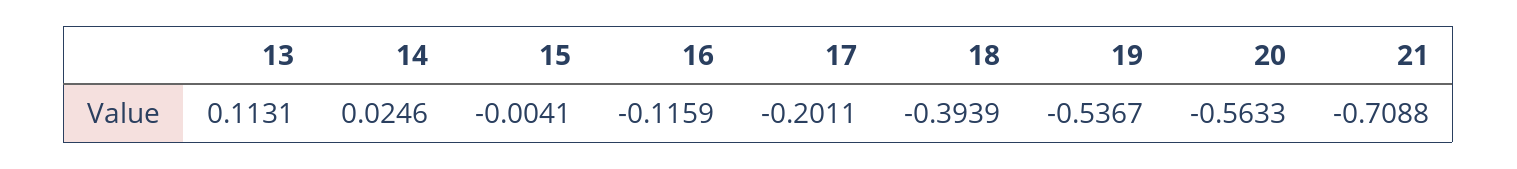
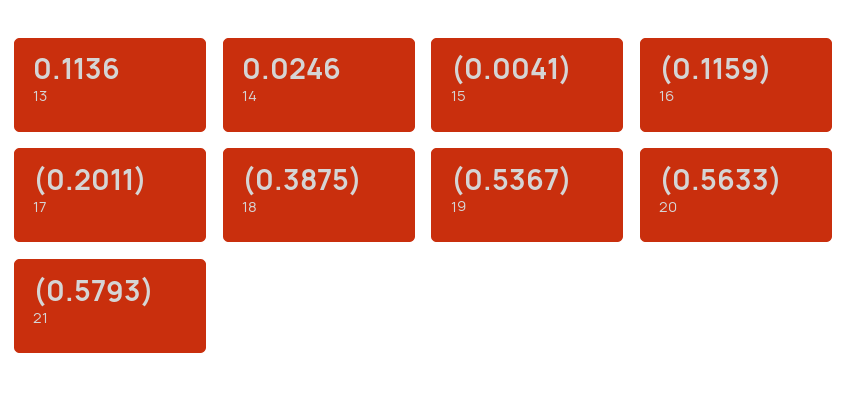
13: 0.1131 -> 0.1136
18: -0.3939 -> -0.3875
21: -0.7088 -> -0.5793

